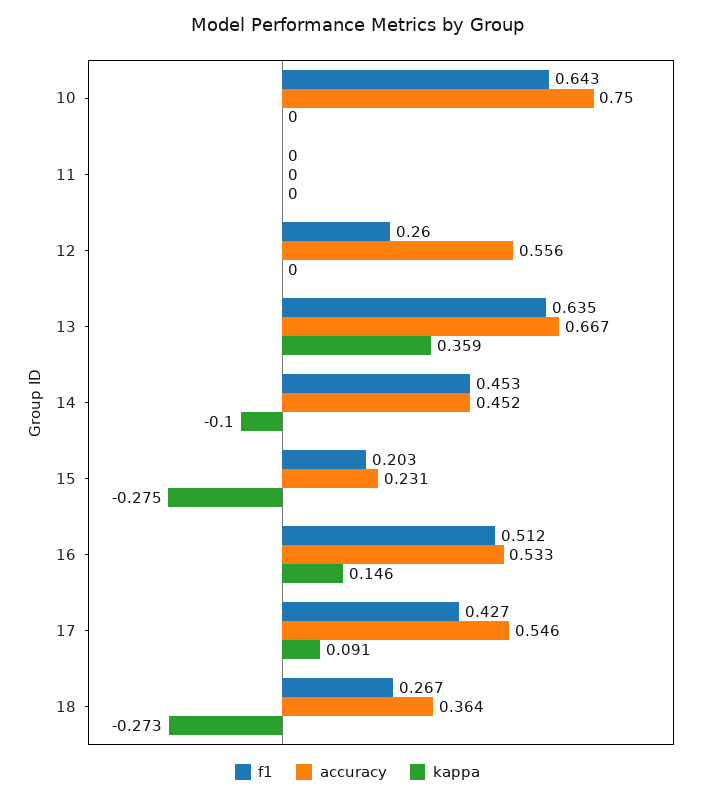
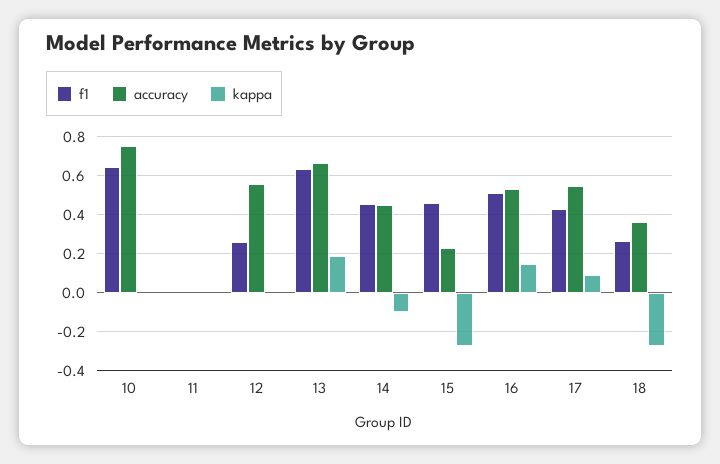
kappa, 13: 0.359 -> 0.2
f1, 15: 0.203 -> 0.45

